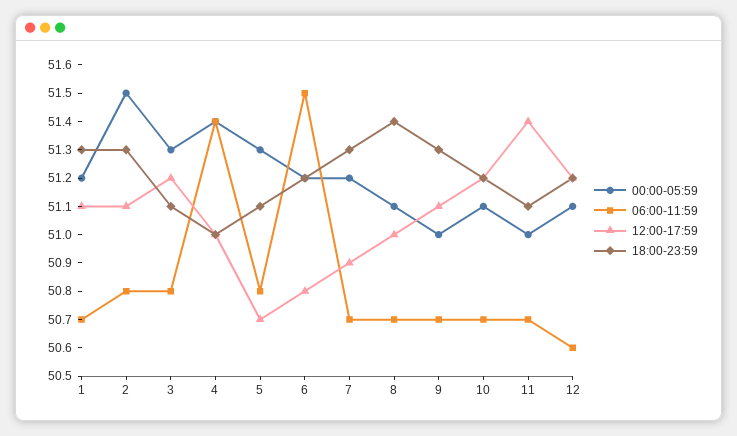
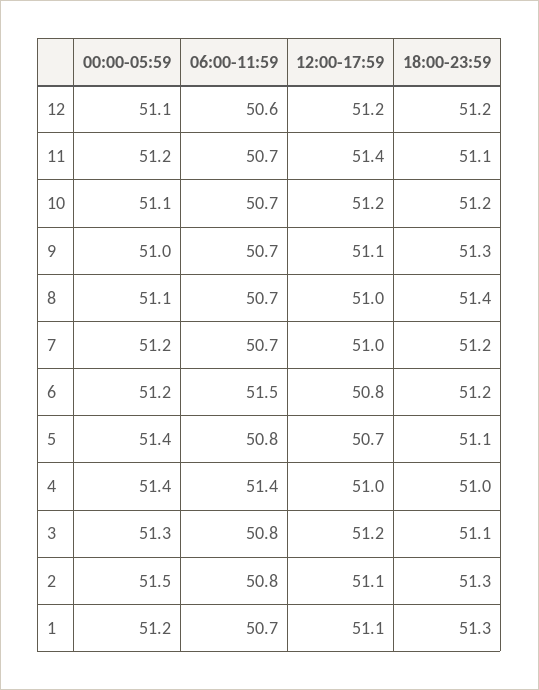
00:00-05:59, 5: 51.3 -> 51.4
12:00-17:59, 7: 50.9 -> 51
18:00-23:59, 7: 51.3 -> 51.2
00:00-05:59, 11: 51 -> 51.2

